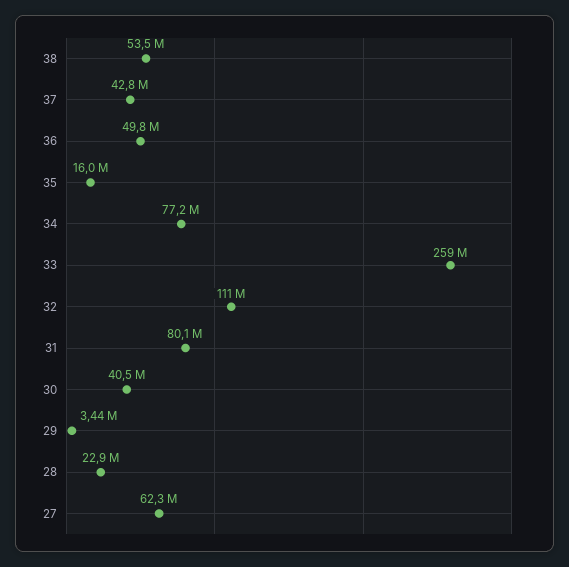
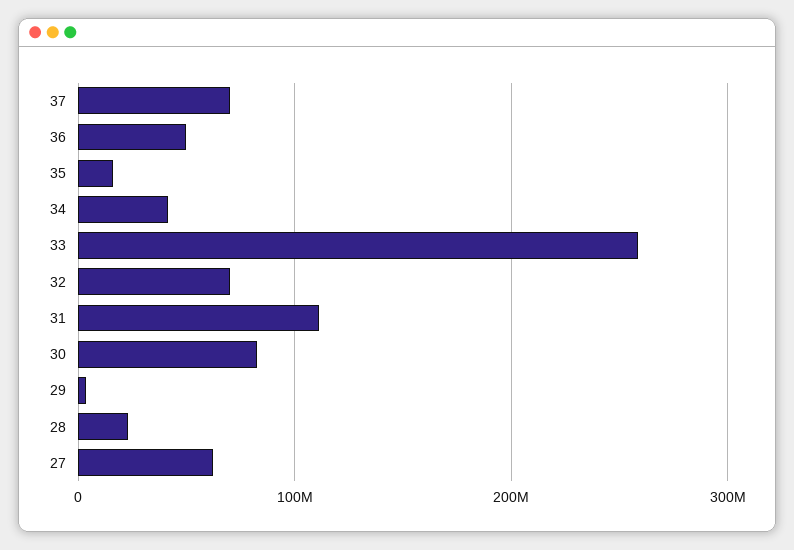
38: 53500000 -> none
37: 42800000 -> 70000000
34: 77200000 -> 40000000
32: 111000000 -> 70000000
31: 80100000 -> 110000000
30: 40500000 -> 80000000

